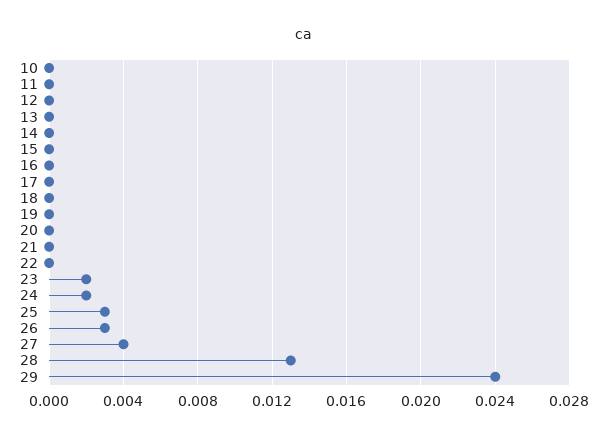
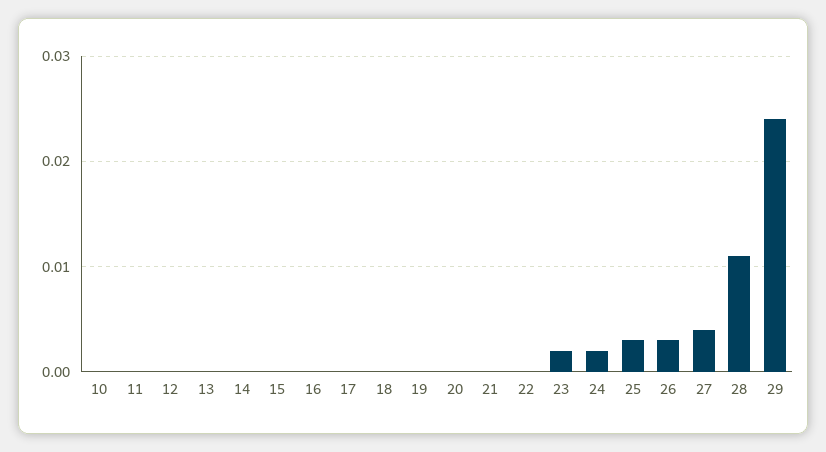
28: 0.013 -> 0.011

